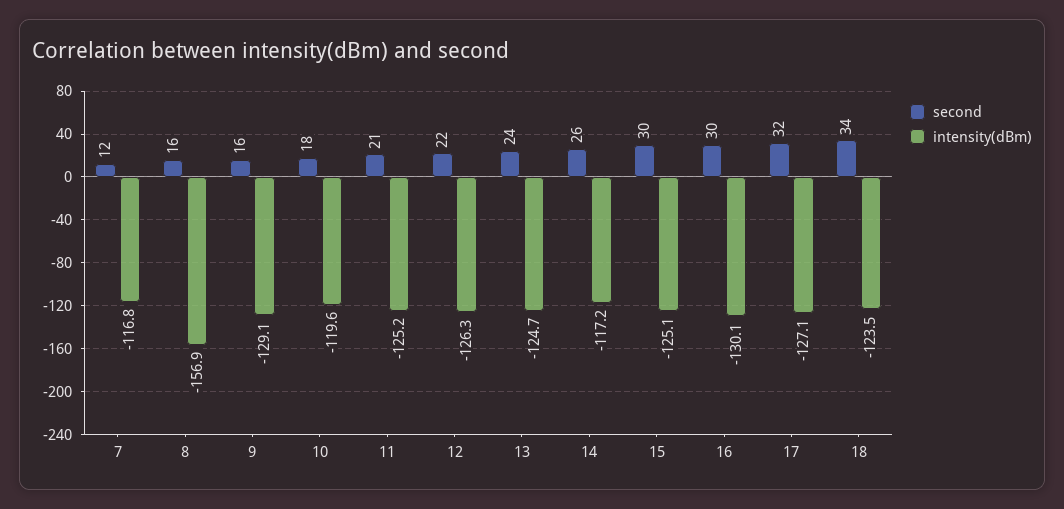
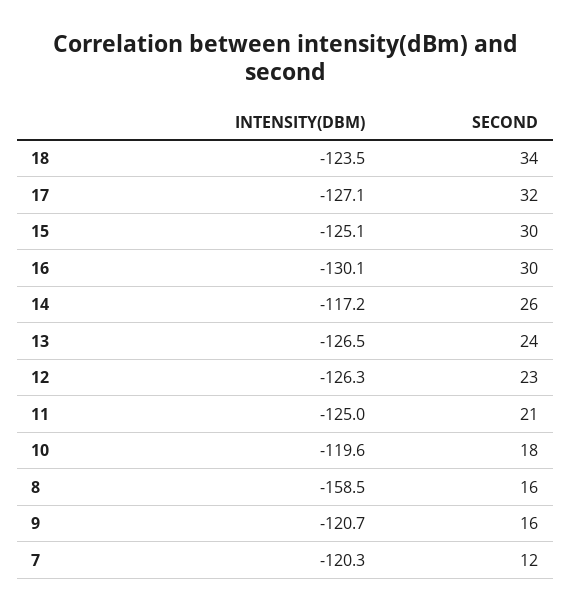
intensity(dBm), 7: -116.8 -> -120.3
intensity(dBm), 8: -156.9 -> -158.5
intensity(dBm), 9: -129.1 -> -120.7
intensity(dBm), 11: -125.2 -> -125
second, 12: 22 -> 23
intensity(dBm), 13: -124.7 -> -126.5

